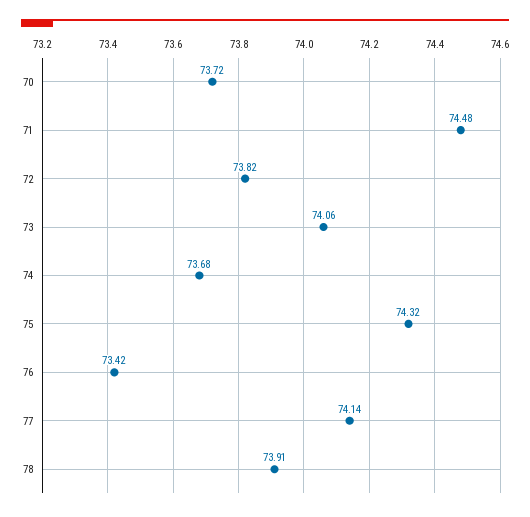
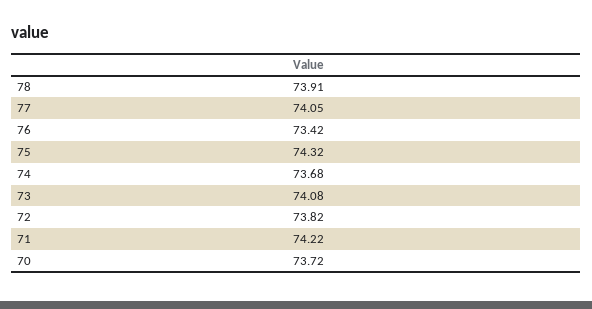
71: 74.48 -> 74.22
73: 74.06 -> 74.08
77: 74.14 -> 74.05

